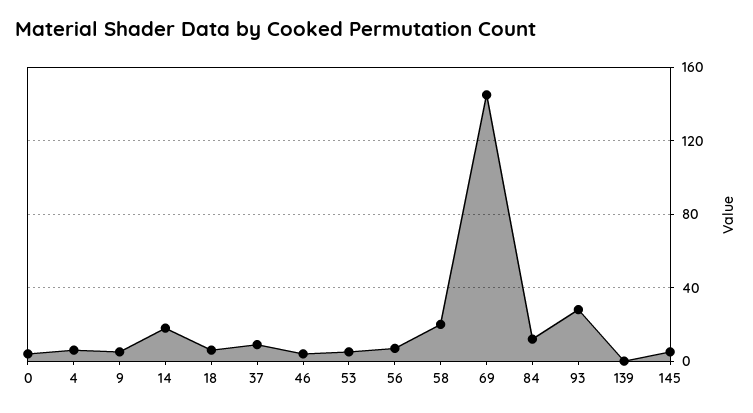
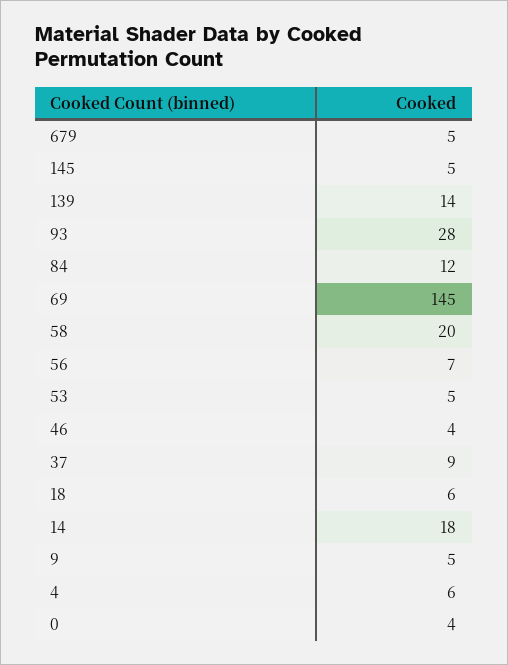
139: 0 -> 14
679: none -> 5

